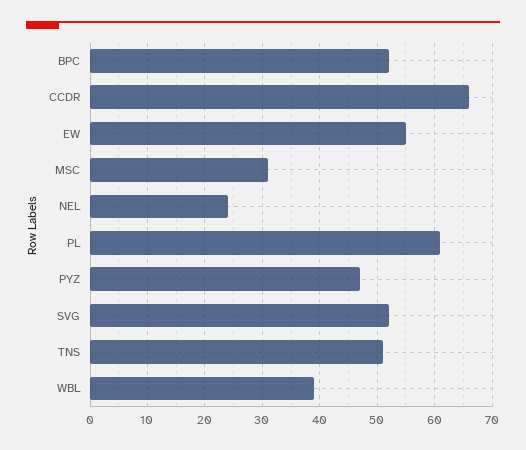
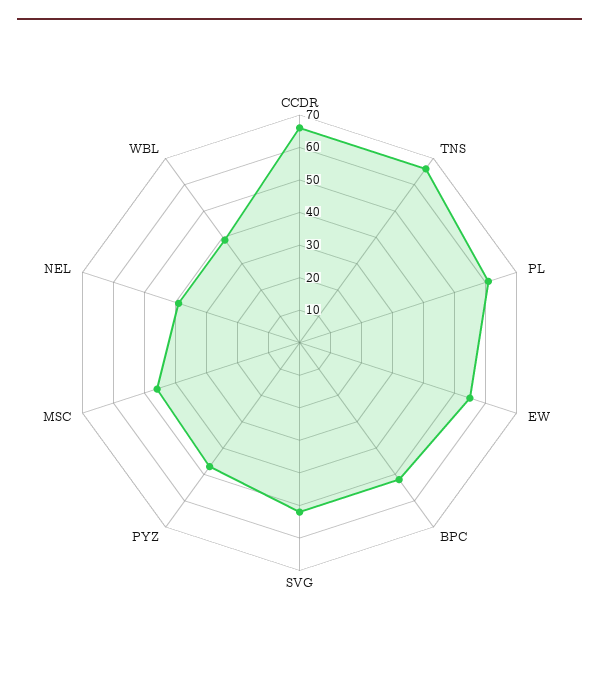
MSC: 30 -> 45
NEL: 25 -> 40
TNS: 50 -> 65

